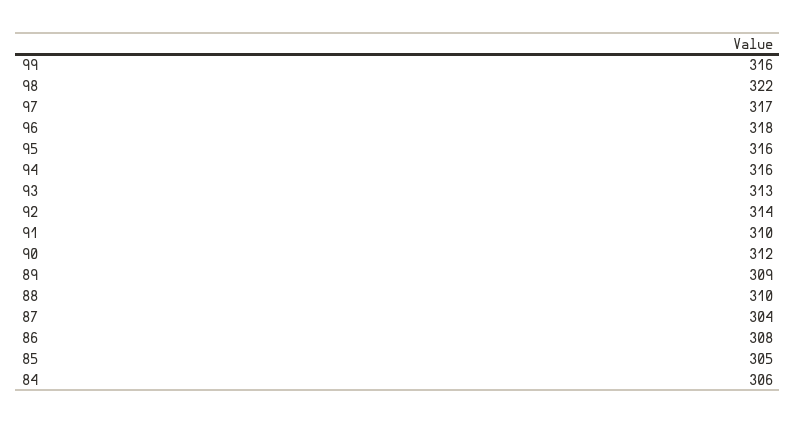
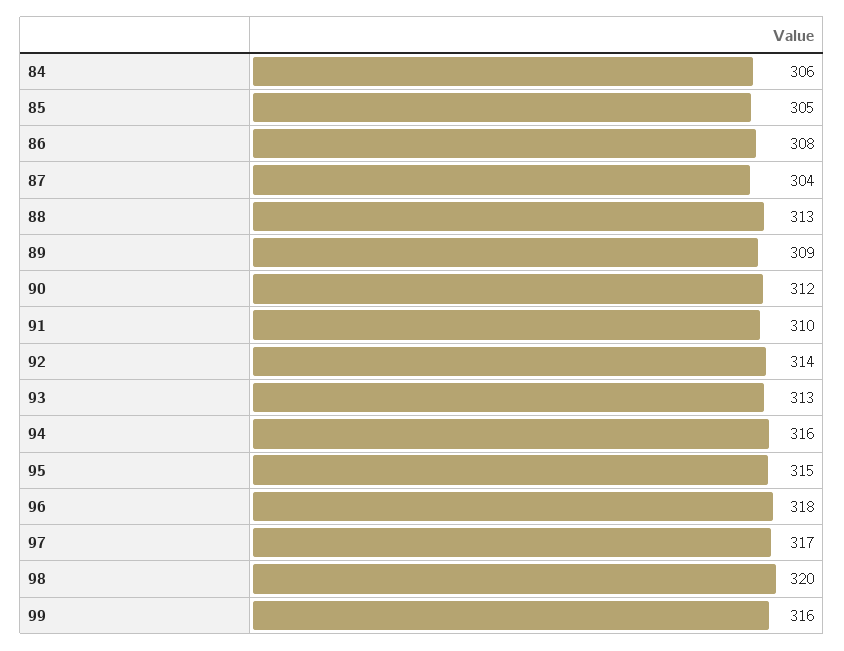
98: 322 -> 320
95: 316 -> 315
88: 310 -> 313

